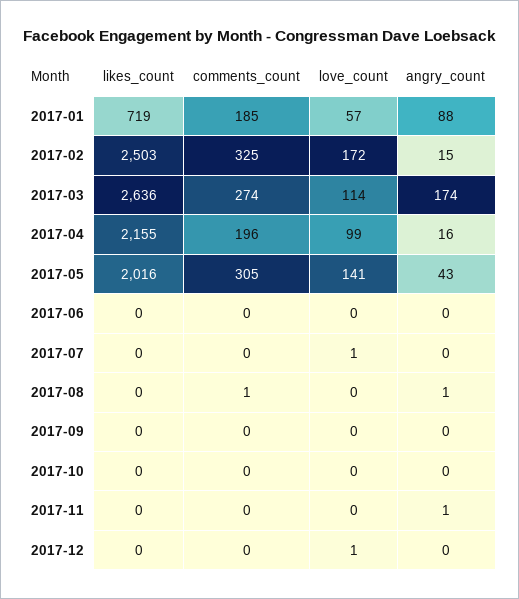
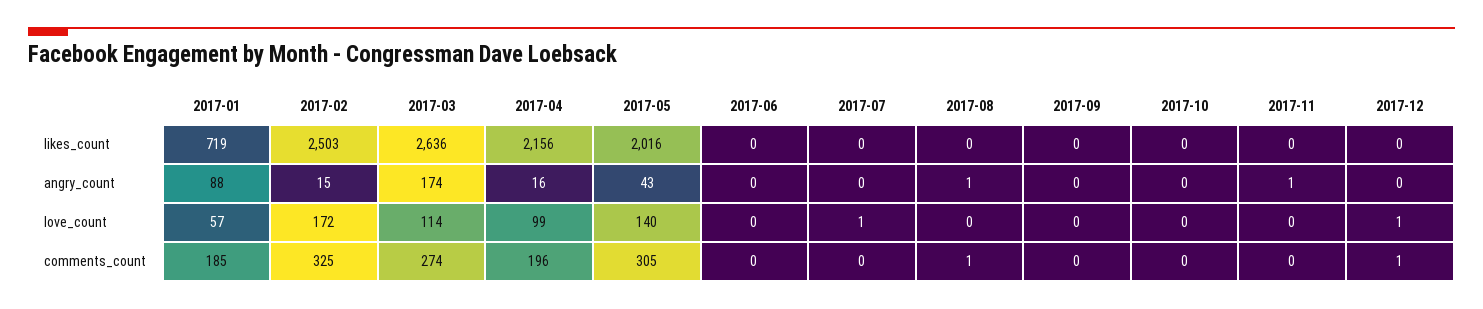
likes_count, 2017-04: 2155 -> 2156
love_count, 2017-05: 141 -> 140
comments_count, 2017-12: 0 -> 1

